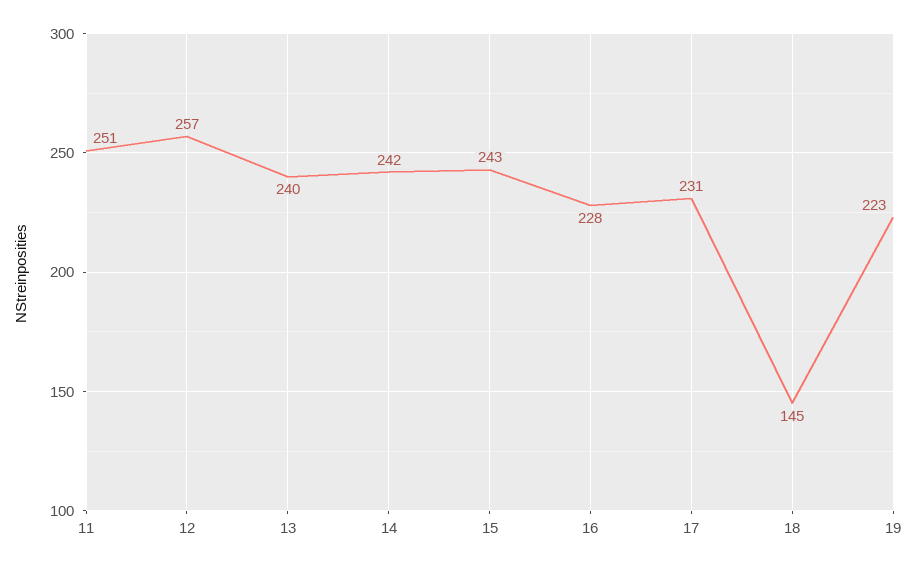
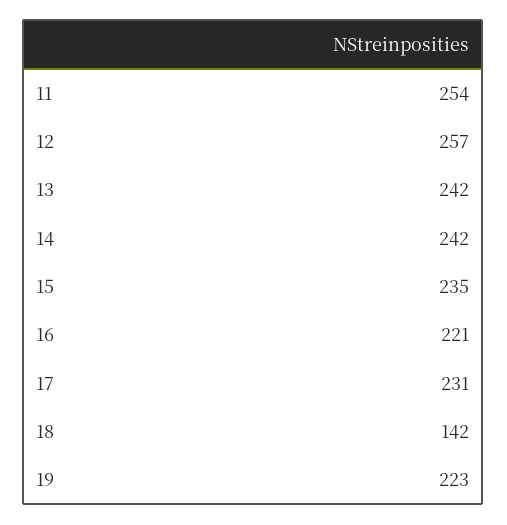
11: 251 -> 254
13: 240 -> 242
15: 243 -> 235
16: 228 -> 221
18: 145 -> 142

